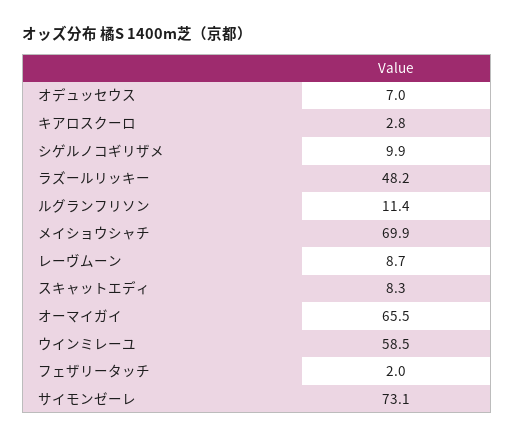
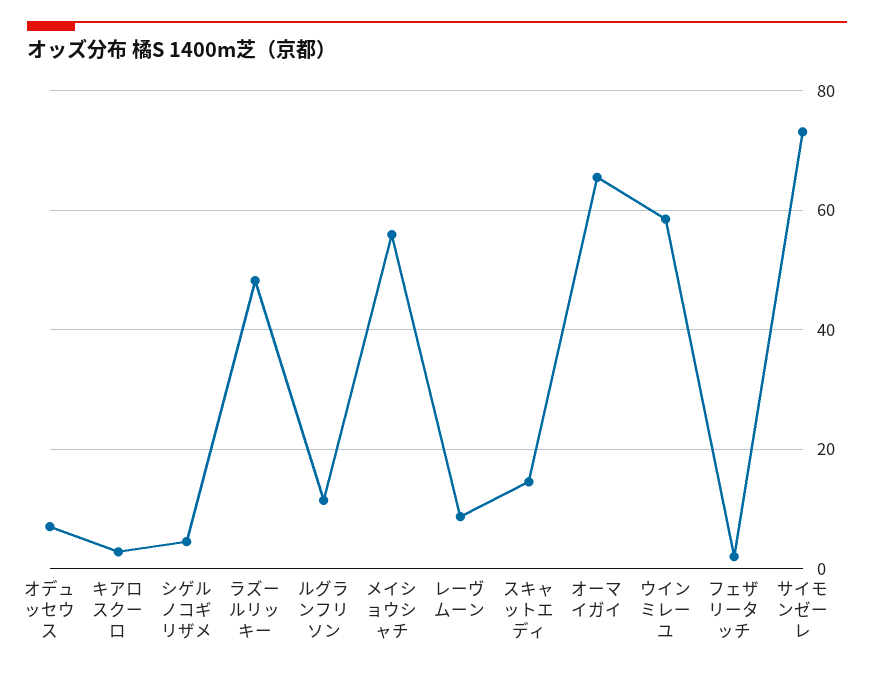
シゲルノコギリザメ: 9.9 -> 4
メイショウシャチ: 69.9 -> 56
スキャットエディ: 8.3 -> 14

